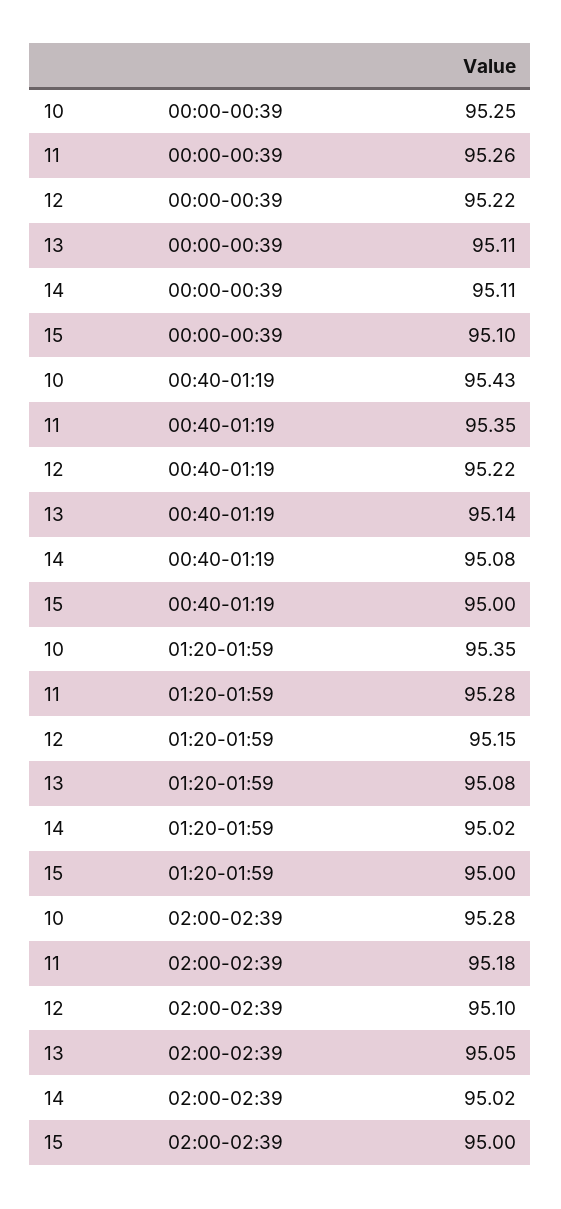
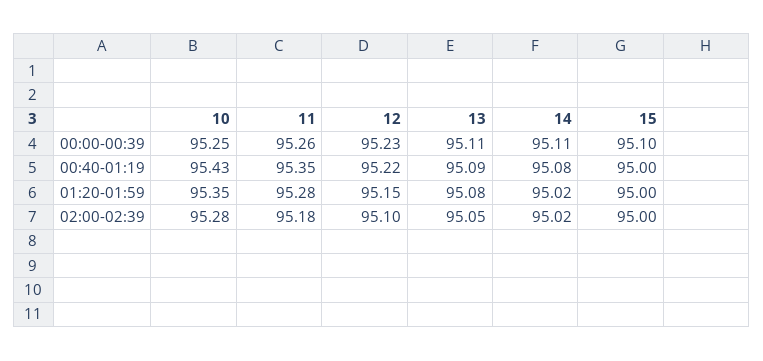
12, 00:00-00:39: 95.22 -> 95.23
13, 00:40-01:19: 95.14 -> 95.09

